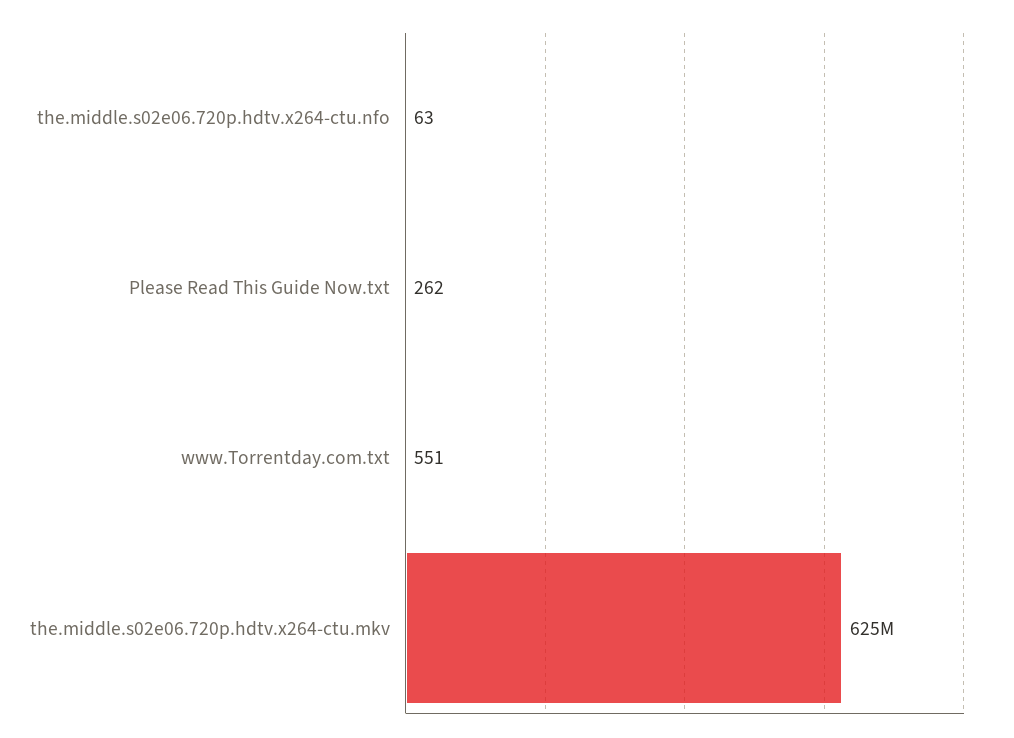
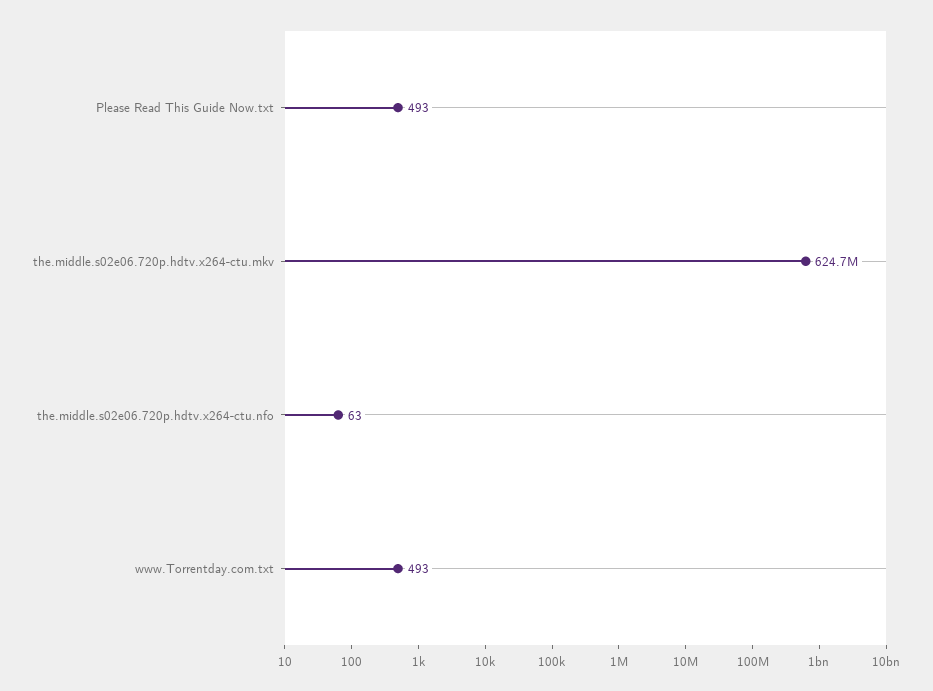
Please Read This Guide Now.txt: 262 -> 493
www.Torrentday.com.txt: 551 -> 493

